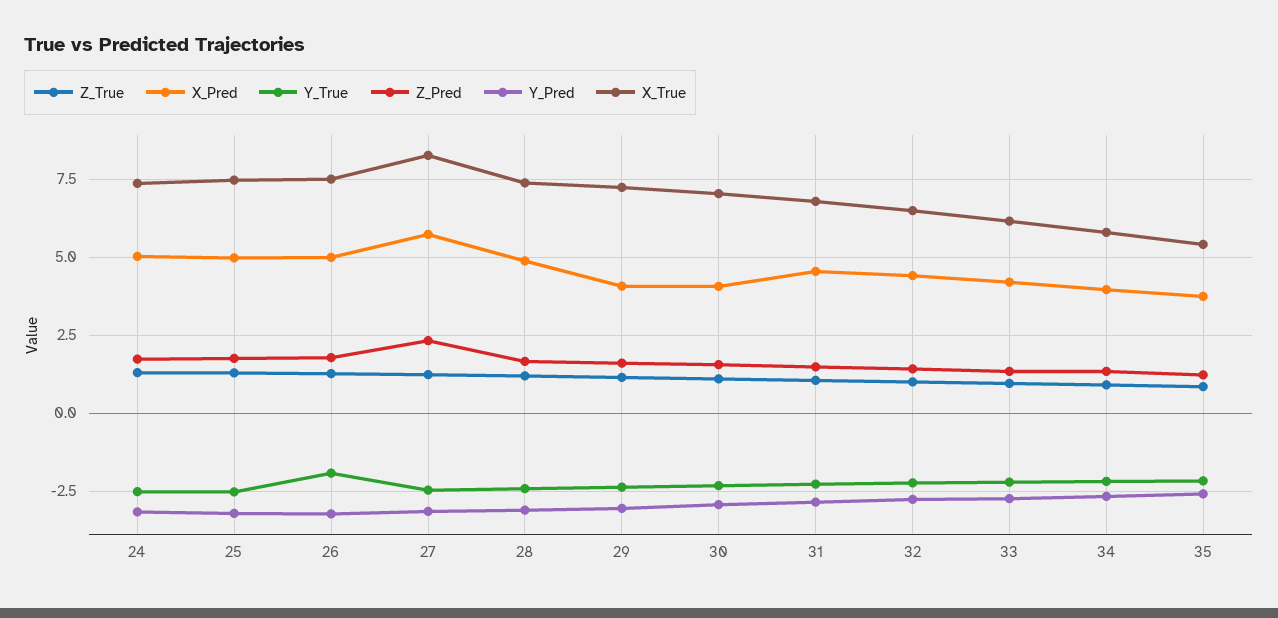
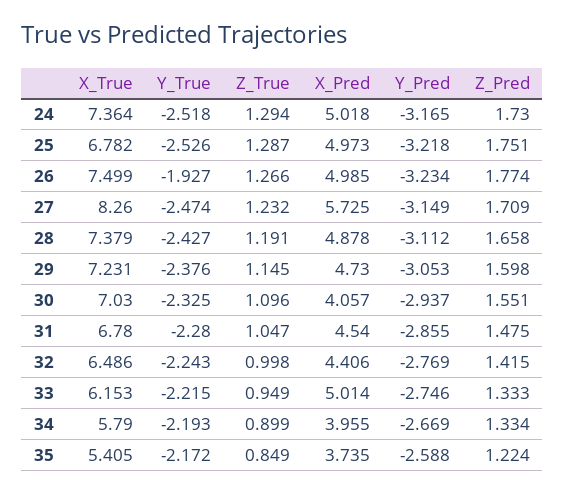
X_True, 25: 7.5 -> 6.782
Z_Pred, 27: 2.25 -> 1.709
X_Pred, 29: 4 -> 4.73
X_Pred, 33: 4.25 -> 5.014

